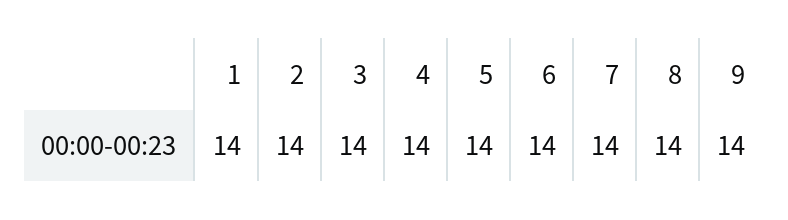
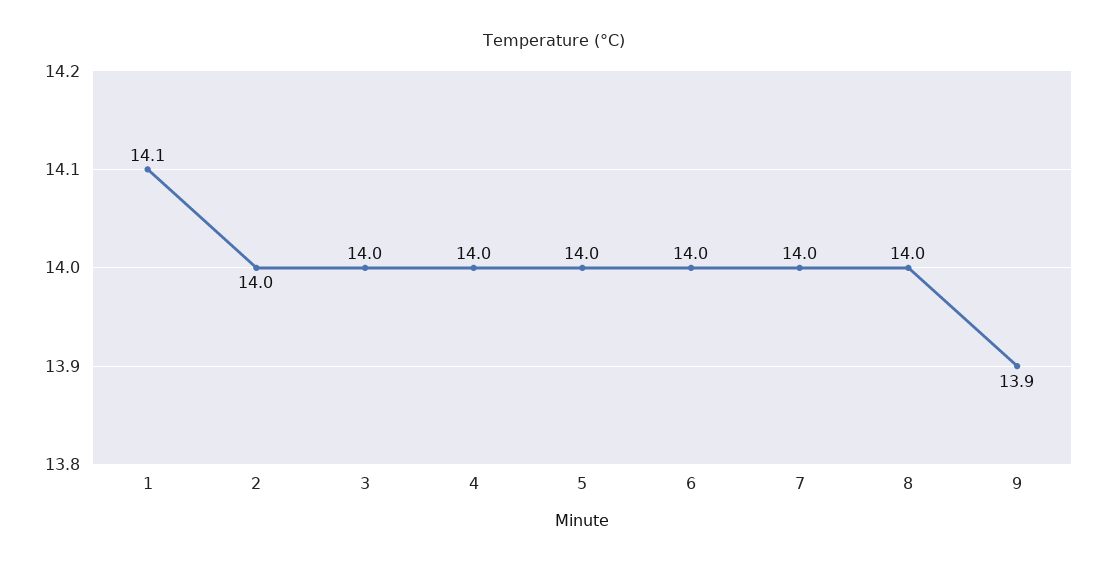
1: 14 -> 14.1
9: 14 -> 13.9

